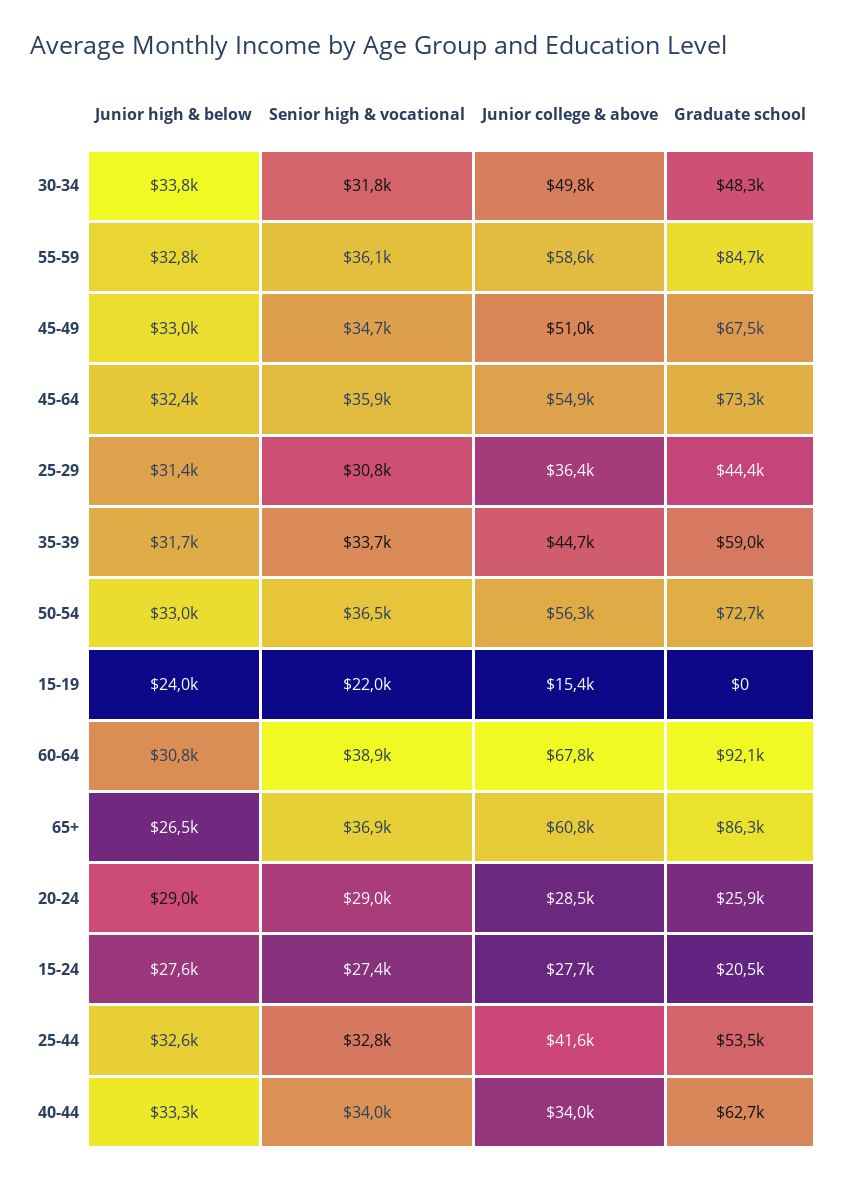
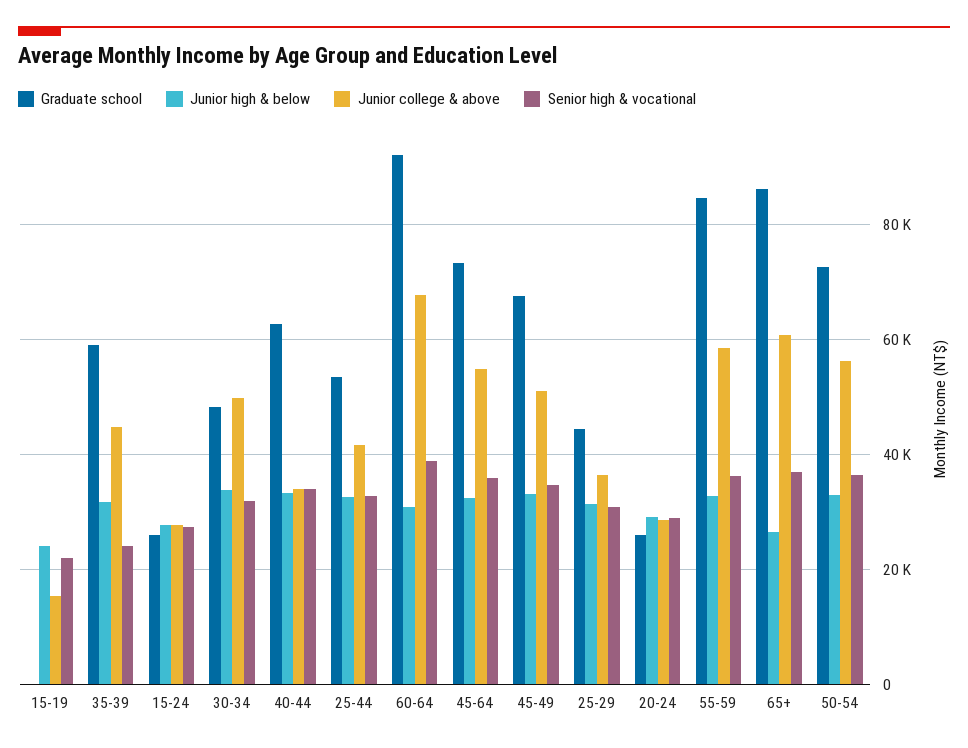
Senior high & vocational, 35-39: 33700 -> 24000
Graduate school, 15-24: 20500 -> 26000

